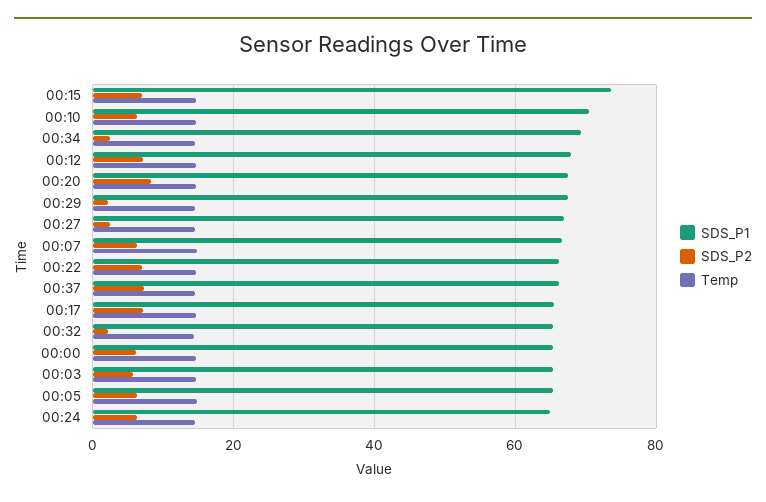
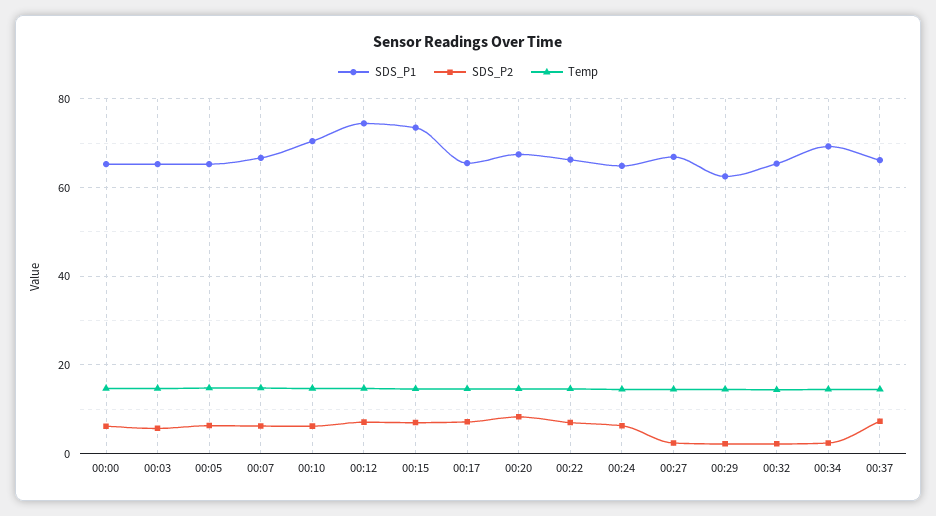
SDS_P1, 00:12: 68 -> 74
SDS_P1, 00:29: 68 -> 62

